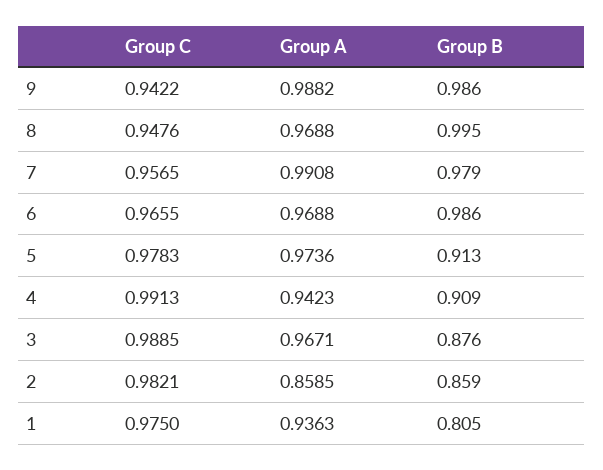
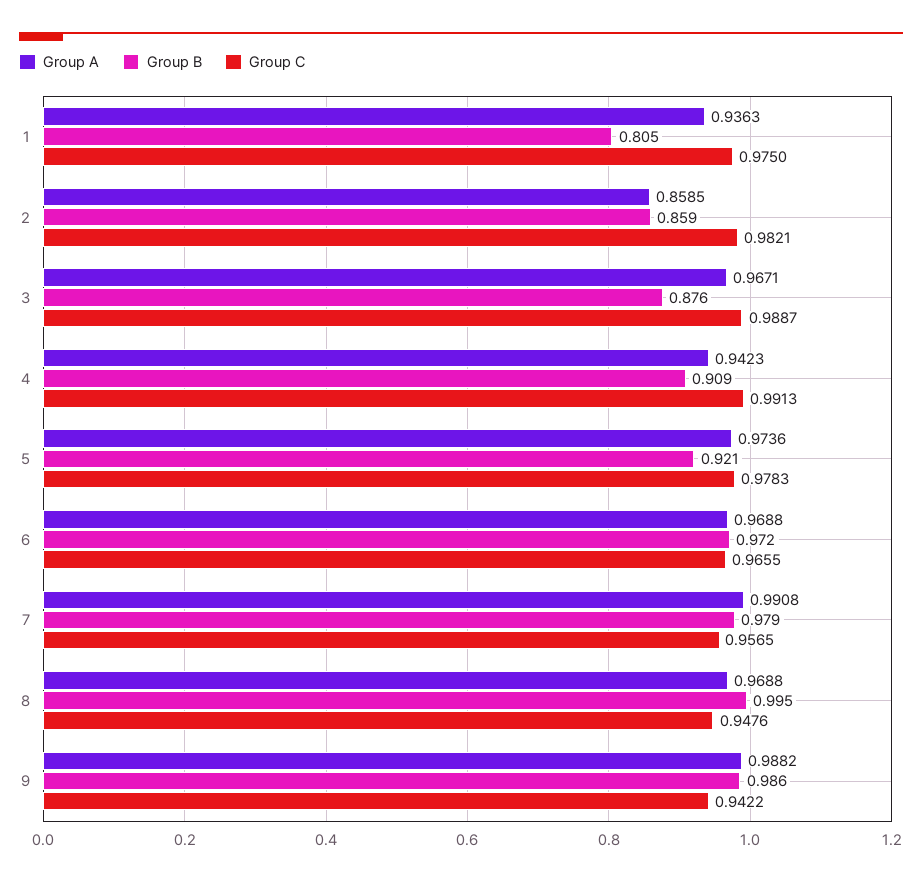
Group B, 6: 0.986 -> 0.972
Group B, 5: 0.913 -> 0.921
Group C, 3: 0.9885 -> 0.9887

